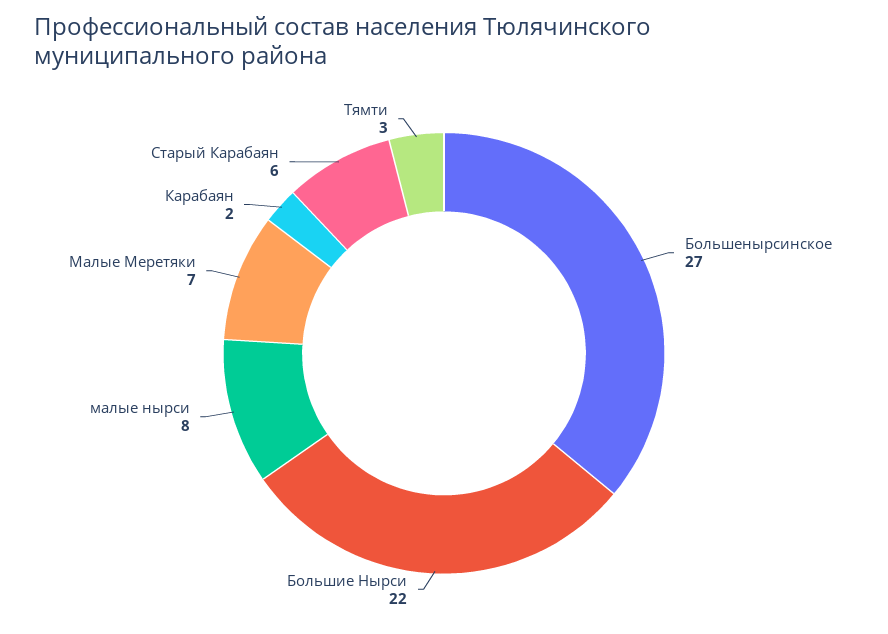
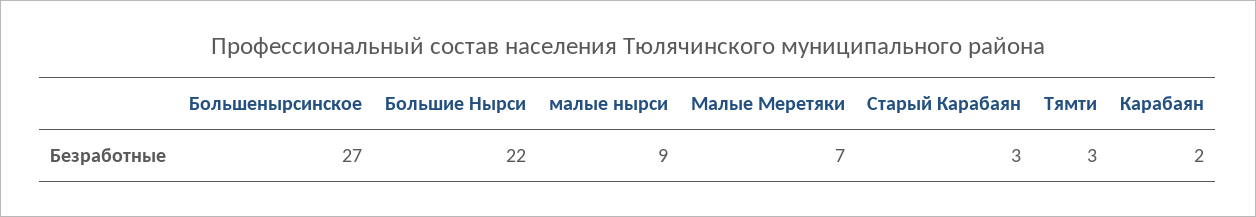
малые нырси: 8 -> 9
Старый Карабаян: 6 -> 3

